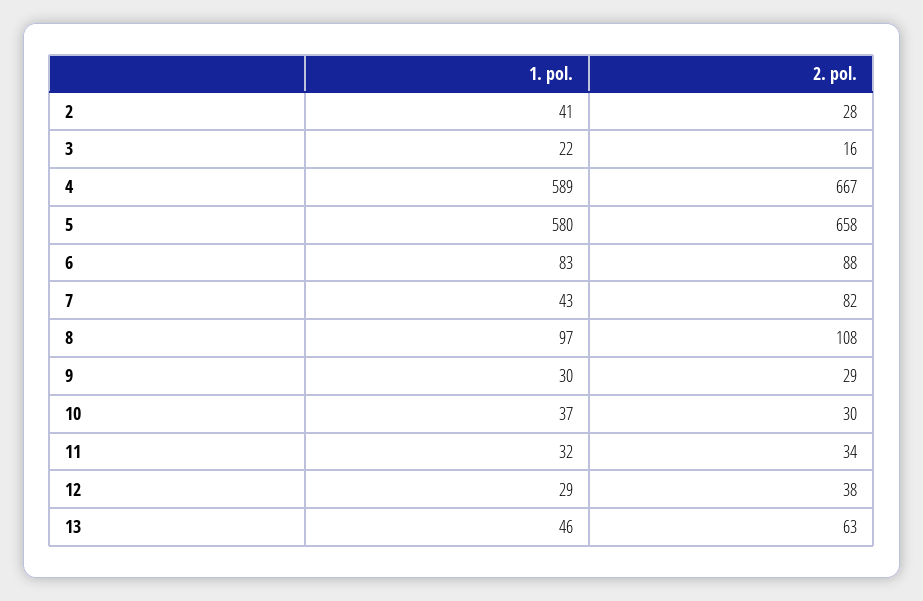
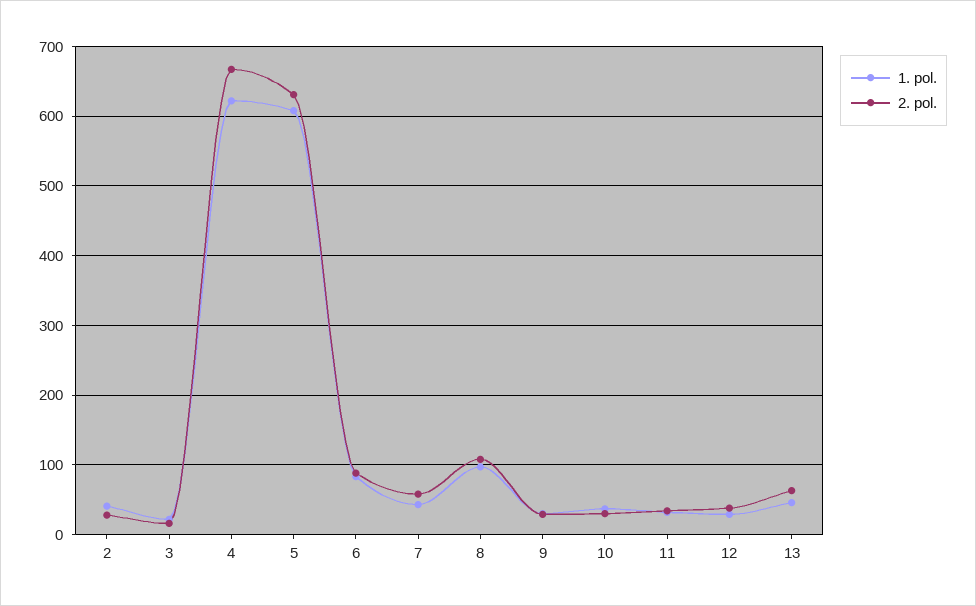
1. pol., 4: 589 -> 620
1. pol., 5: 580 -> 610
2. pol., 5: 658 -> 630
2. pol., 7: 82 -> 60

